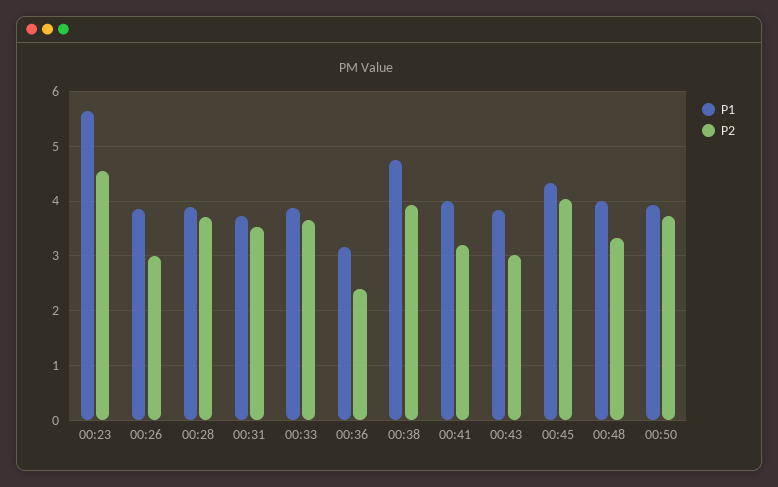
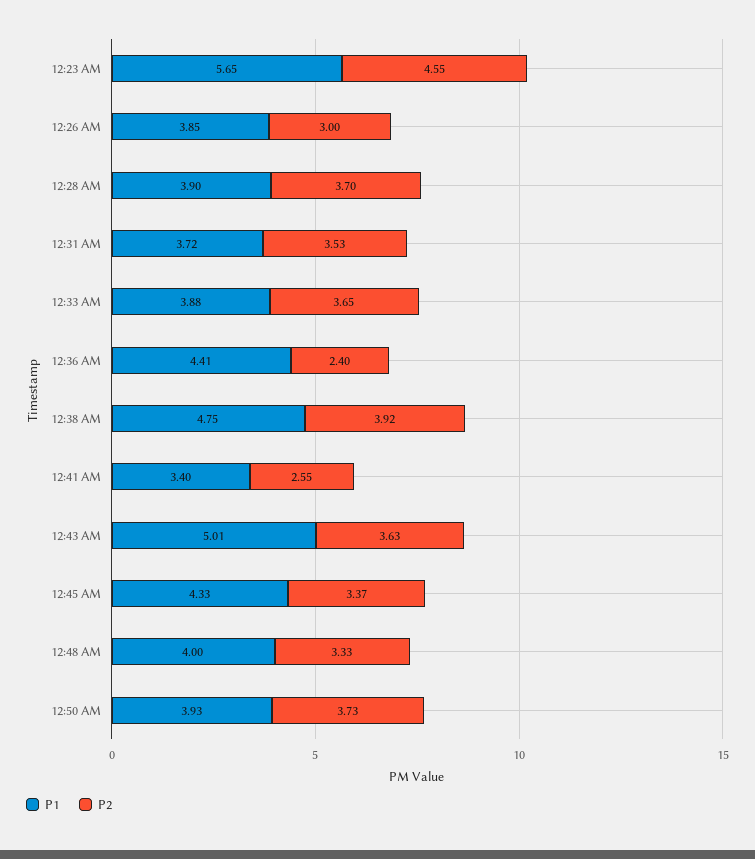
P1, 00:36: 3.2 -> 4.41
P1, 00:41: 4 -> 3.4
P2, 00:41: 3.2 -> 2.55
P1, 00:43: 3.8 -> 5.01
P2, 00:43: 3 -> 3.63
P2, 00:45: 4 -> 3.37

